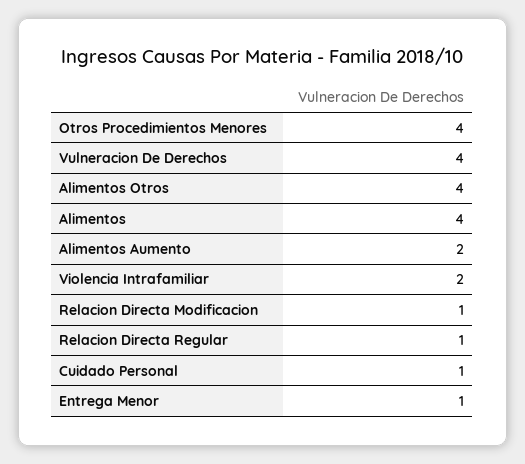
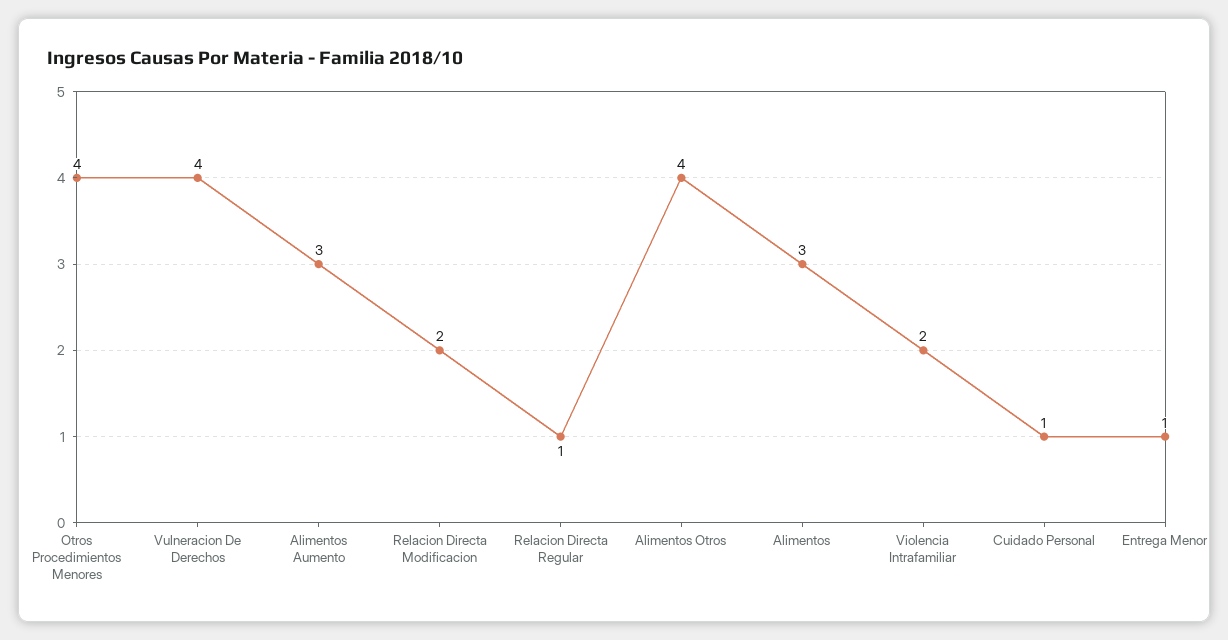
Alimentos: 4 -> 3
Alimentos Aumento: 2 -> 3
Relacion Directa Modificacion: 1 -> 2

